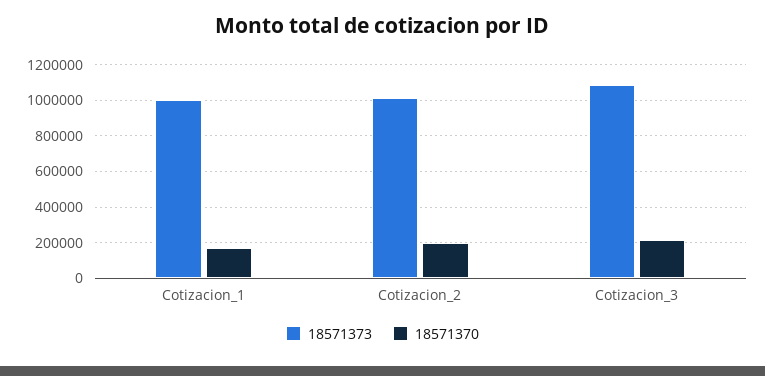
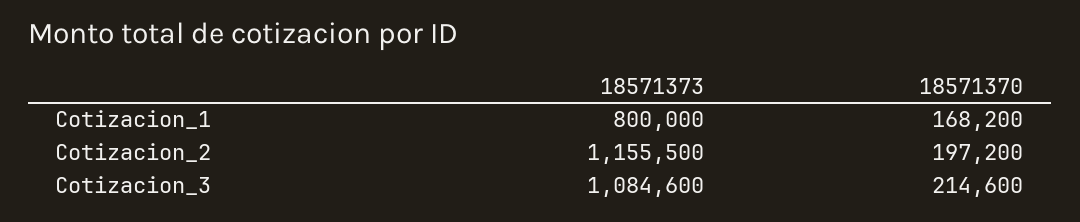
18571373, Cotizacion_1: 1000000 -> 800000
18571373, Cotizacion_2: 1000000 -> 1155500

